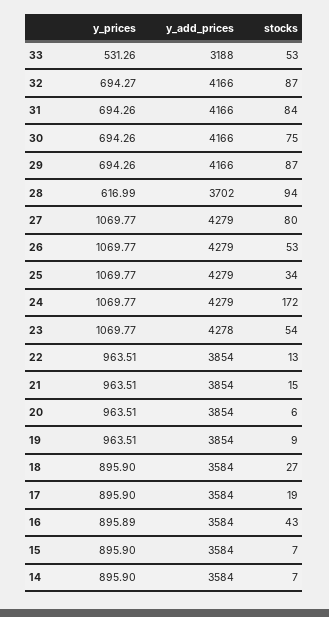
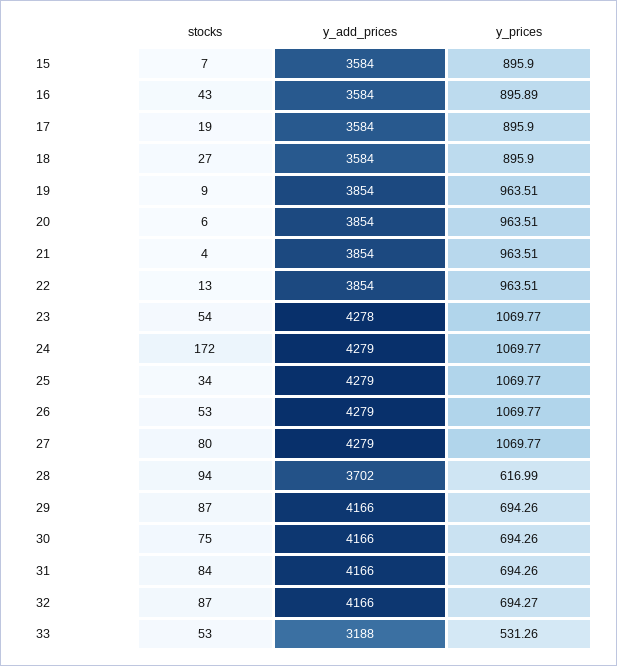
stocks, 21: 15 -> 4
y_prices, 14: 895.9 -> none
y_add_prices, 14: 3584 -> none
stocks, 14: 7 -> none

